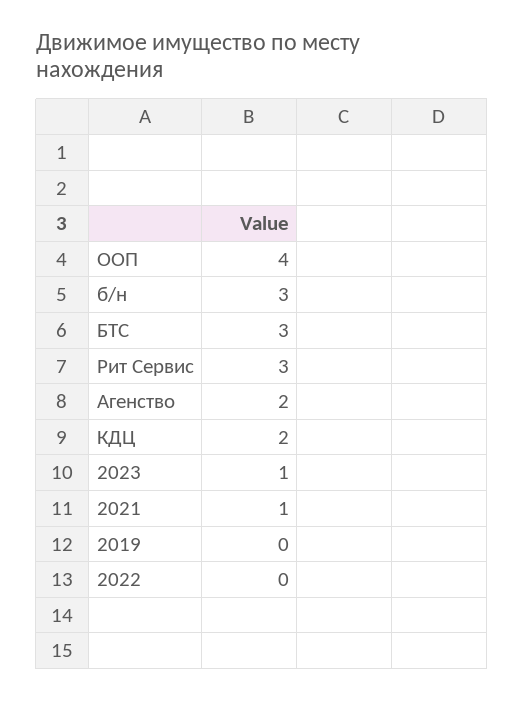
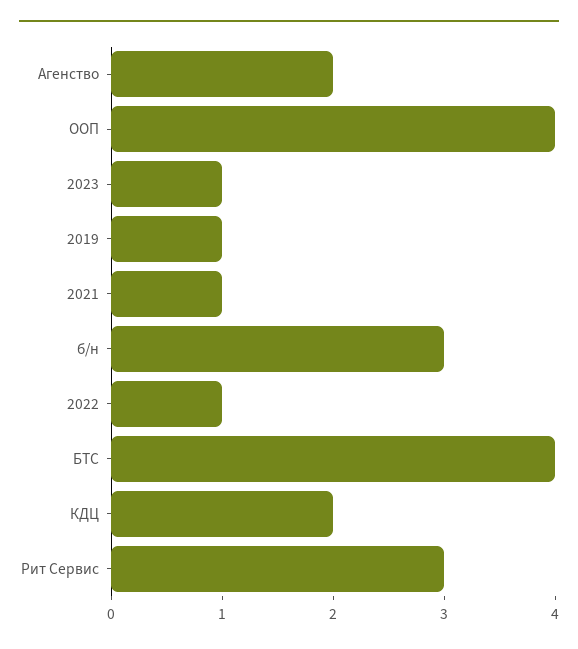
БТС: 3 -> 4
2019: 0 -> 1
2022: 0 -> 1

